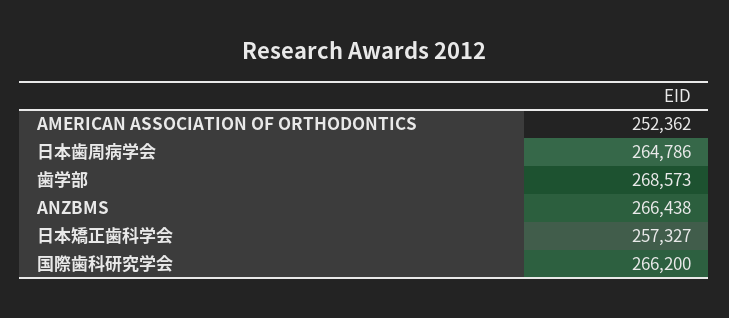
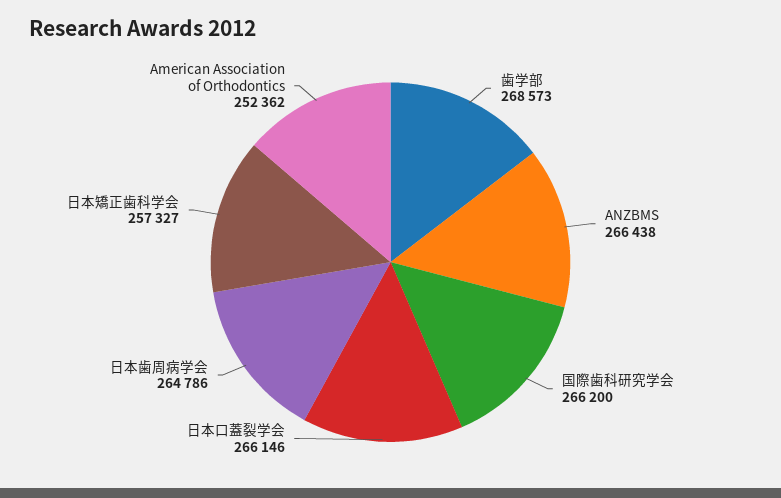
日本口蓋裂学会: none -> 266146

